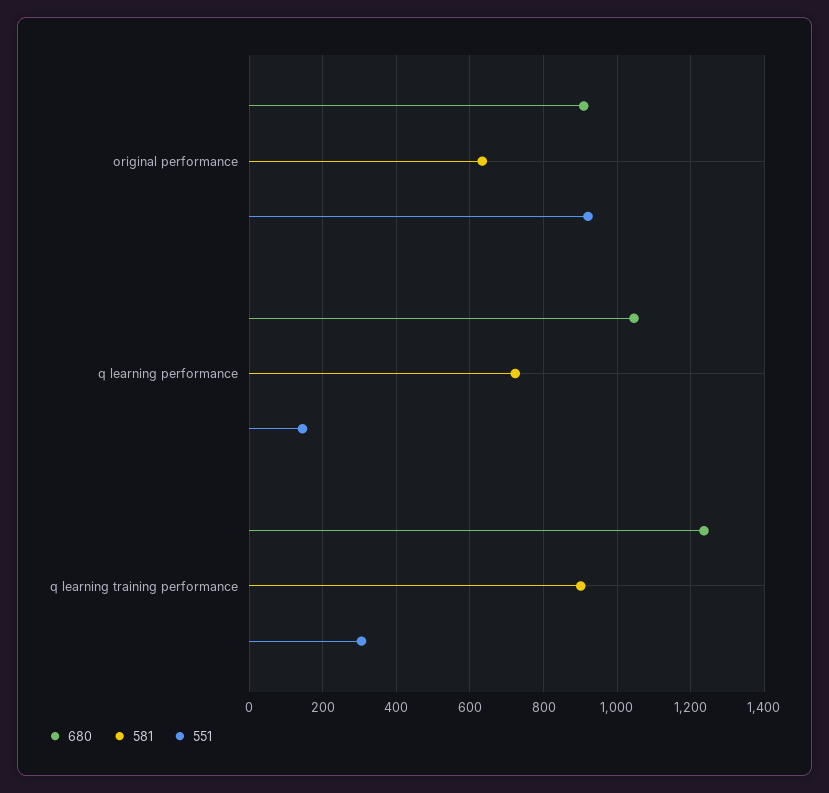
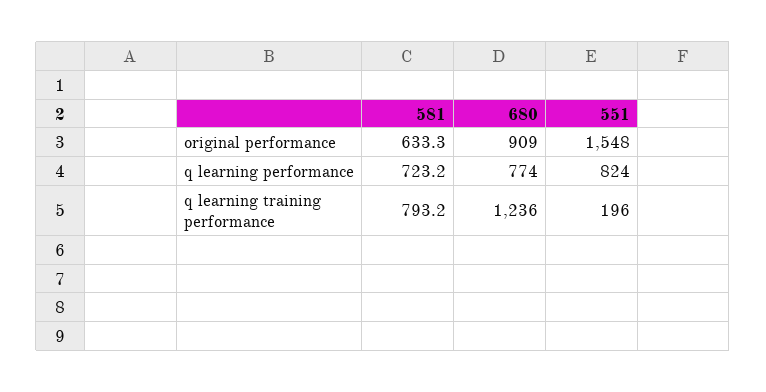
551, original performance: 920 -> 1548
680, q learning performance: 1040 -> 774
551, q learning performance: 140 -> 824
581, q learning training performance: 900 -> 793.2
551, q learning training performance: 300 -> 196

